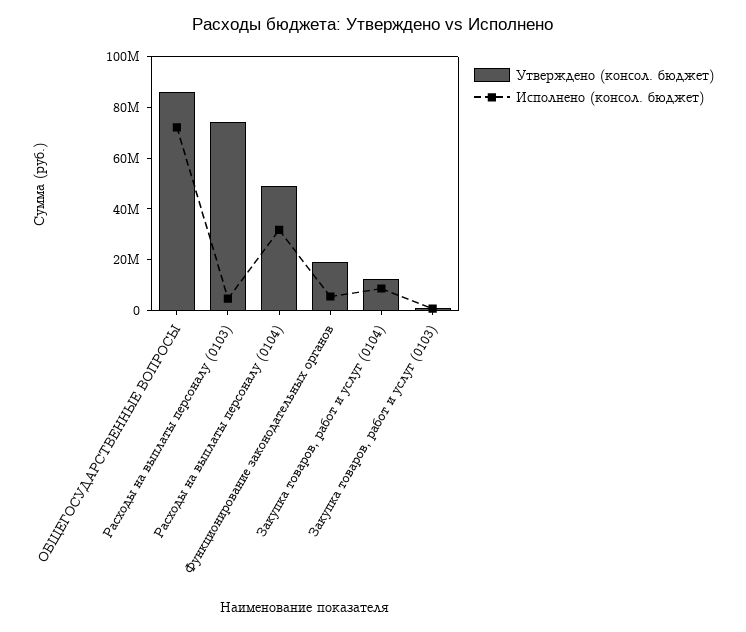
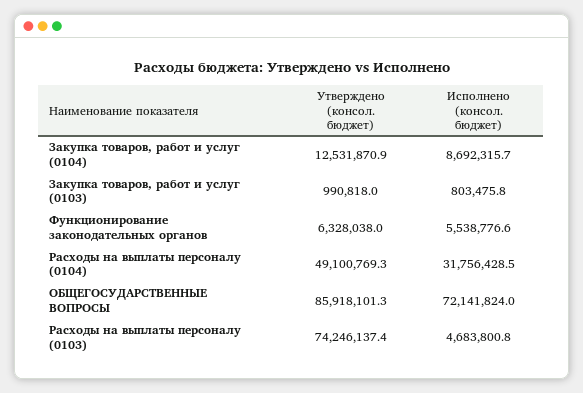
Утверждено (консол. бюджет), Функционирование законодательных органов: 20000000 -> 6328038

